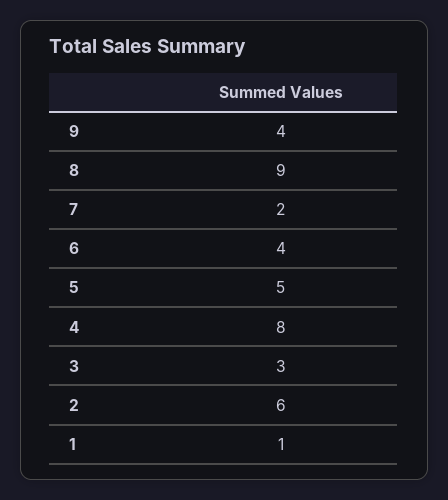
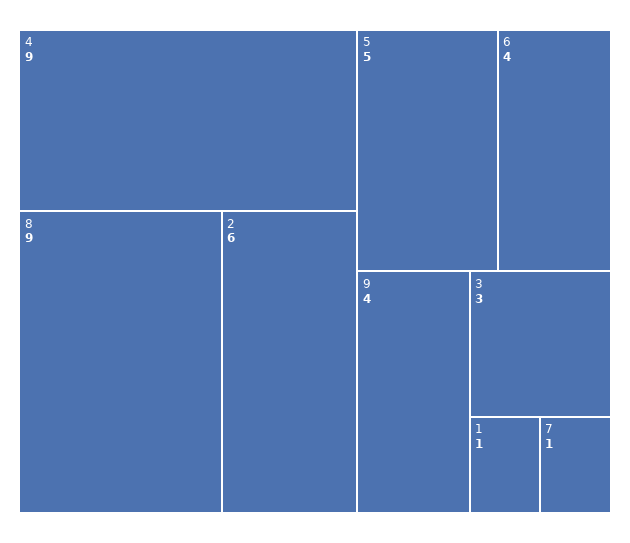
7: 2 -> 1
4: 8 -> 9

